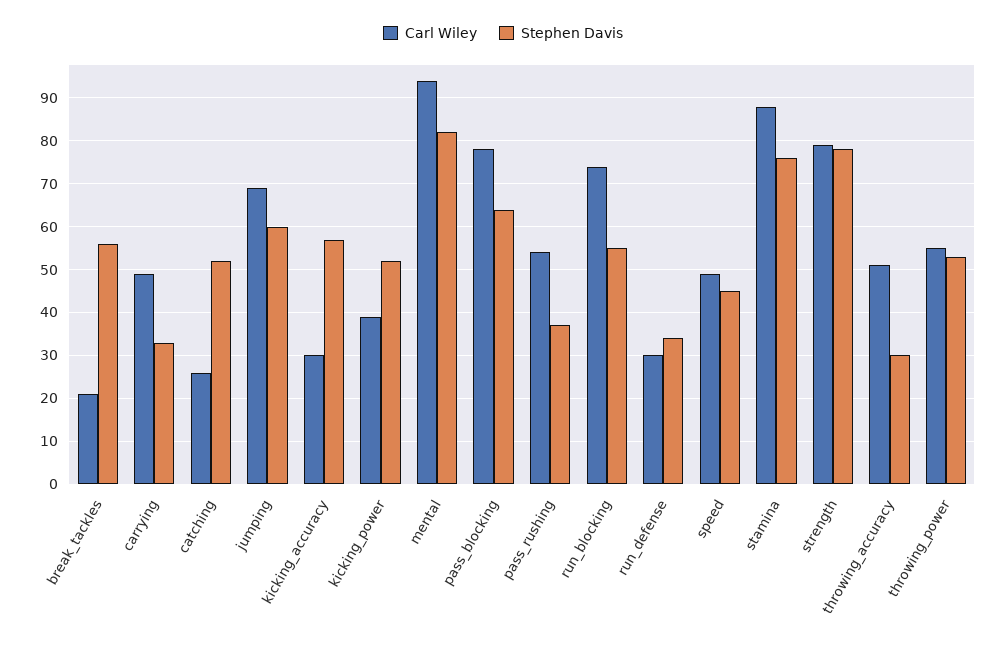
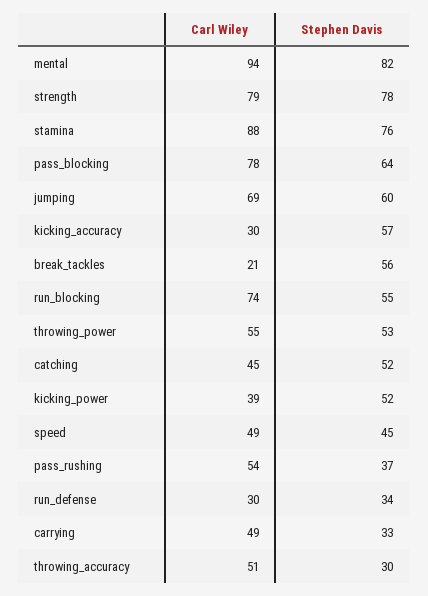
Carl Wiley, catching: 25 -> 45

